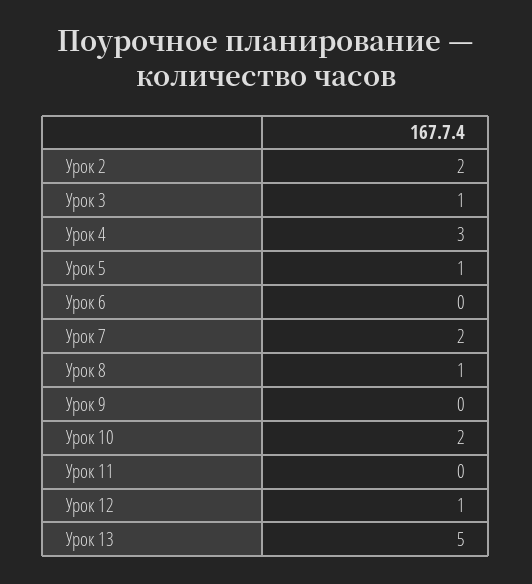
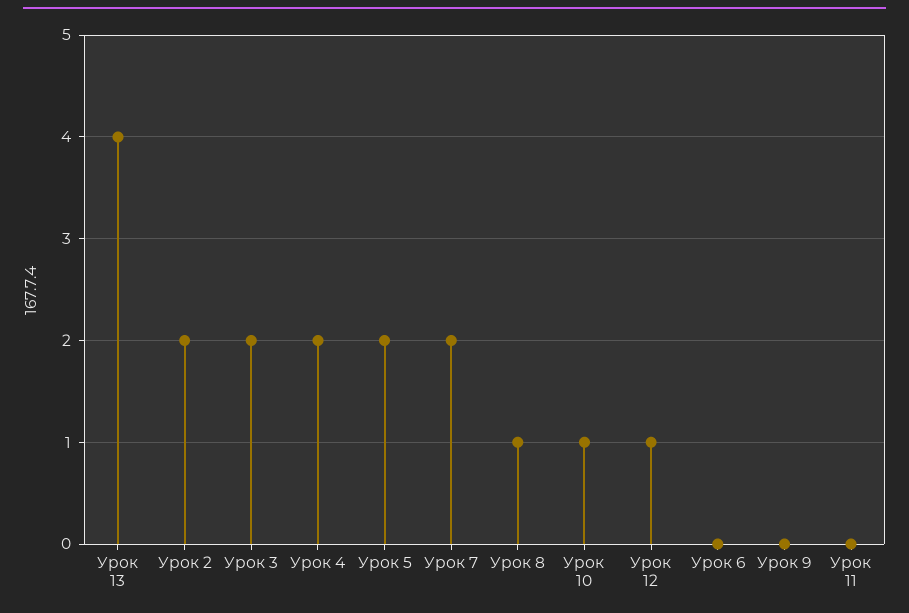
Урок 3: 1 -> 2
Урок 4: 3 -> 2
Урок 5: 1 -> 2
Урок 10: 2 -> 1
Урок 13: 5 -> 4

